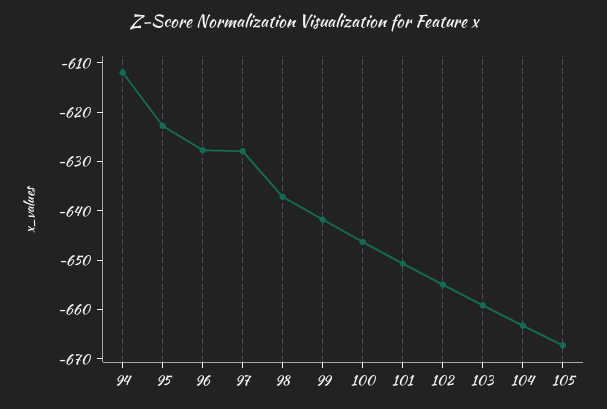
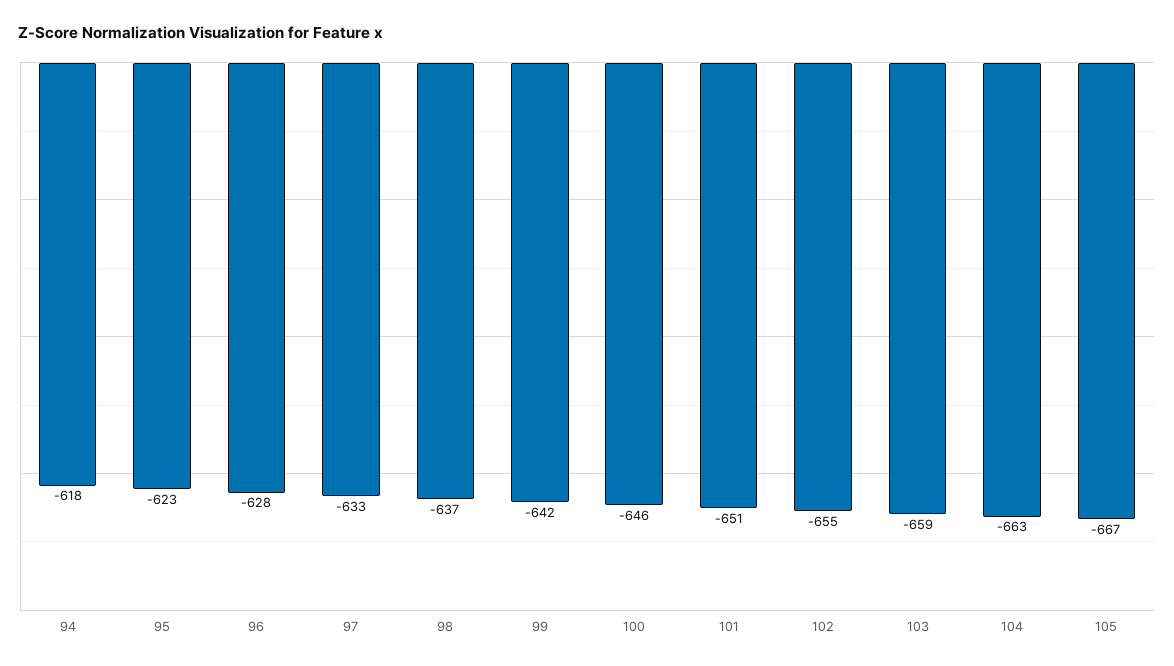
94: -612 -> -618
97: -628 -> -633

